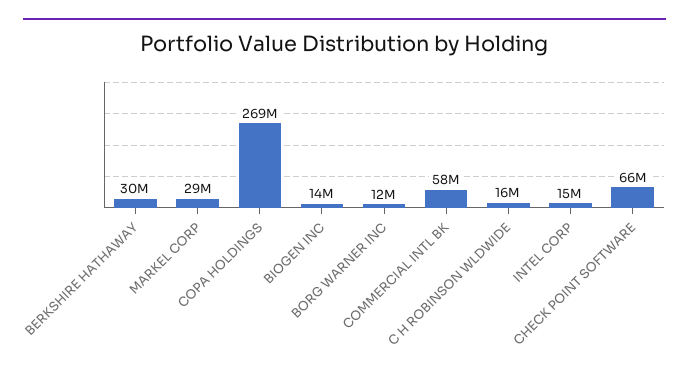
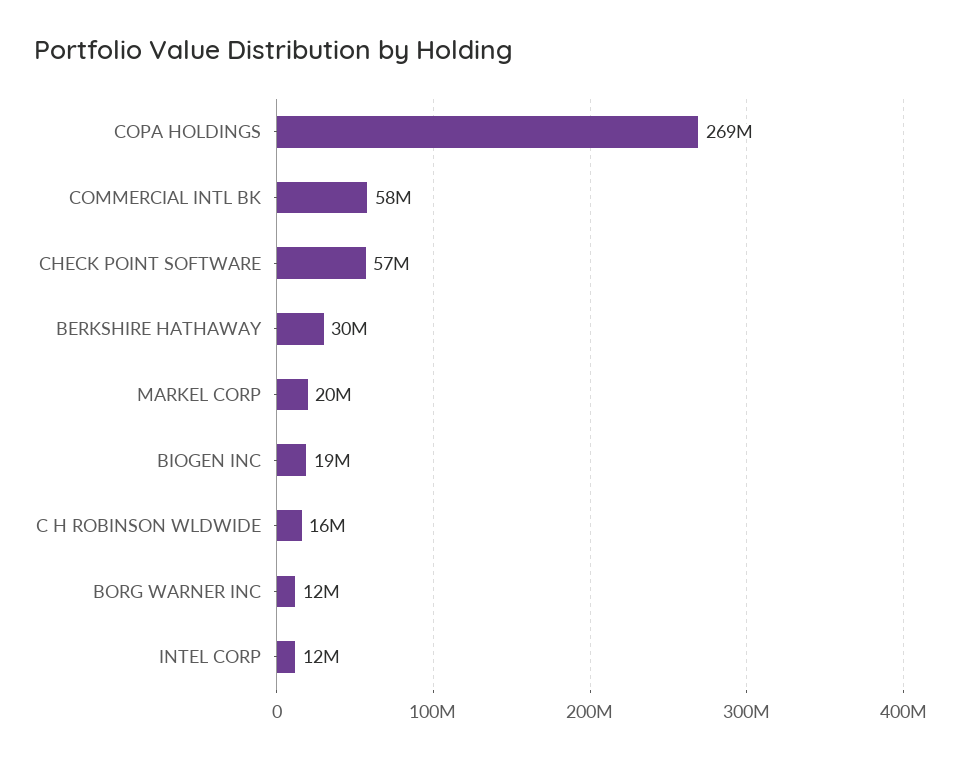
MARKEL CORP: 29000000 -> 20000000
BIOGEN INC: 14000000 -> 19000000
INTEL CORP: 15000000 -> 12000000
CHECK POINT SOFTWARE: 66000000 -> 57000000

